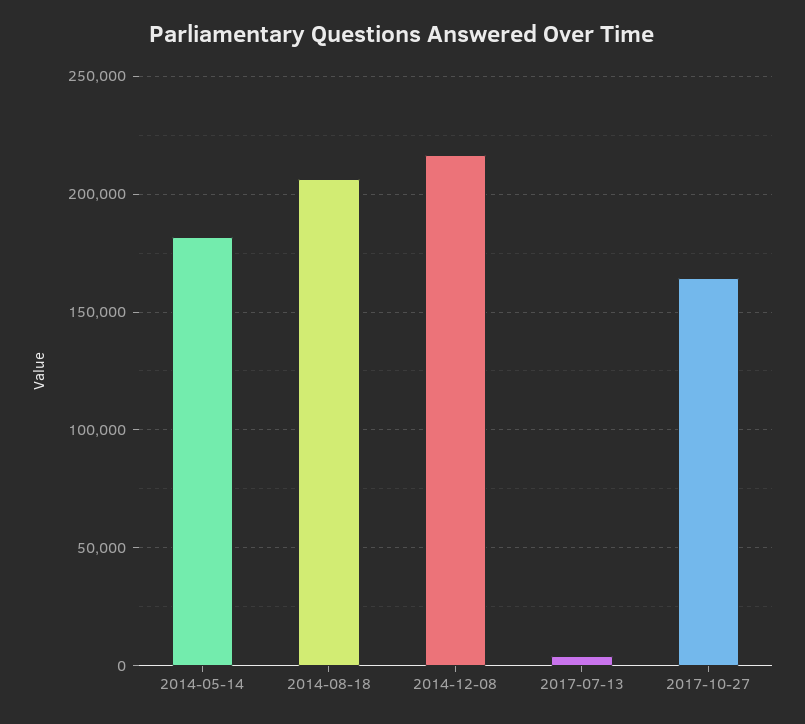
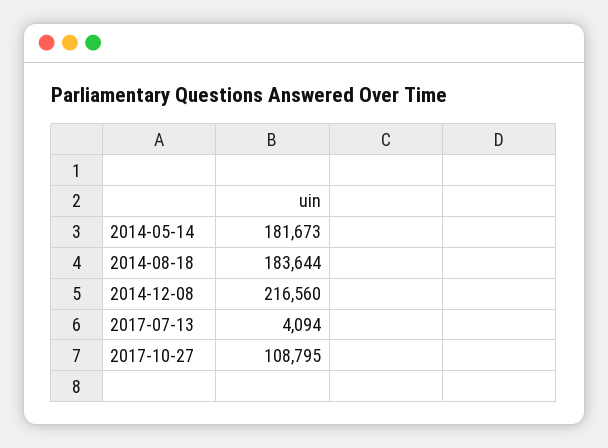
2014-08-18: 205000 -> 183644
2017-10-27: 165000 -> 108795

